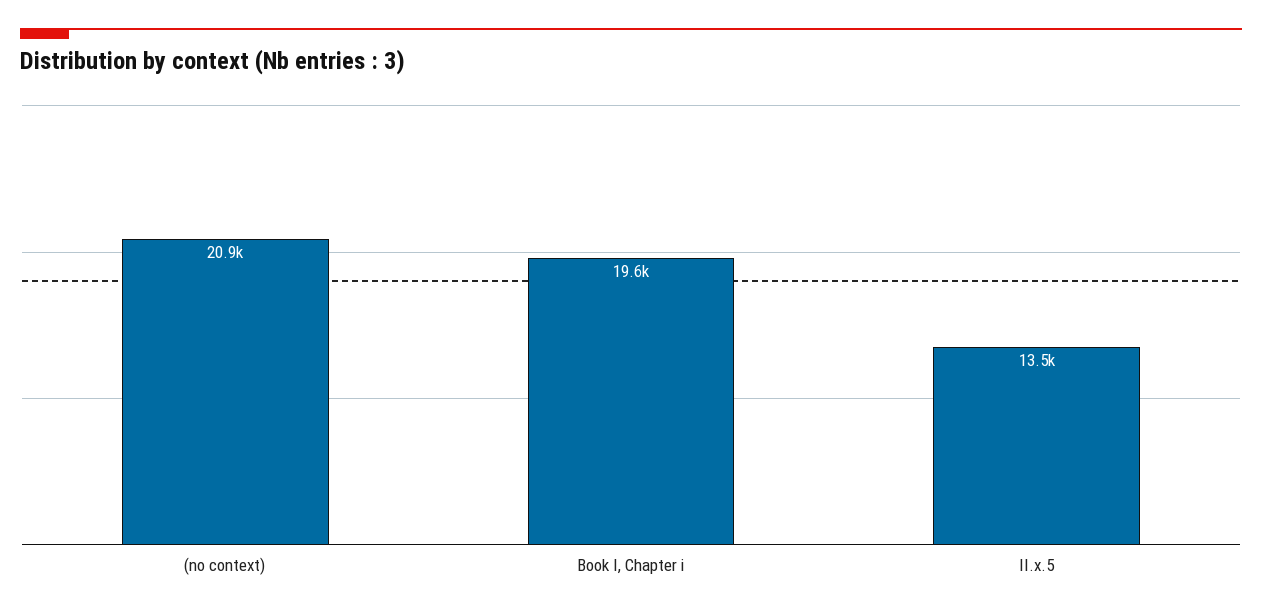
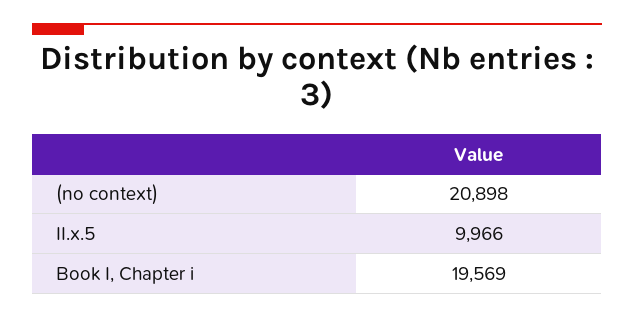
II.x.5: 13500 -> 9966

